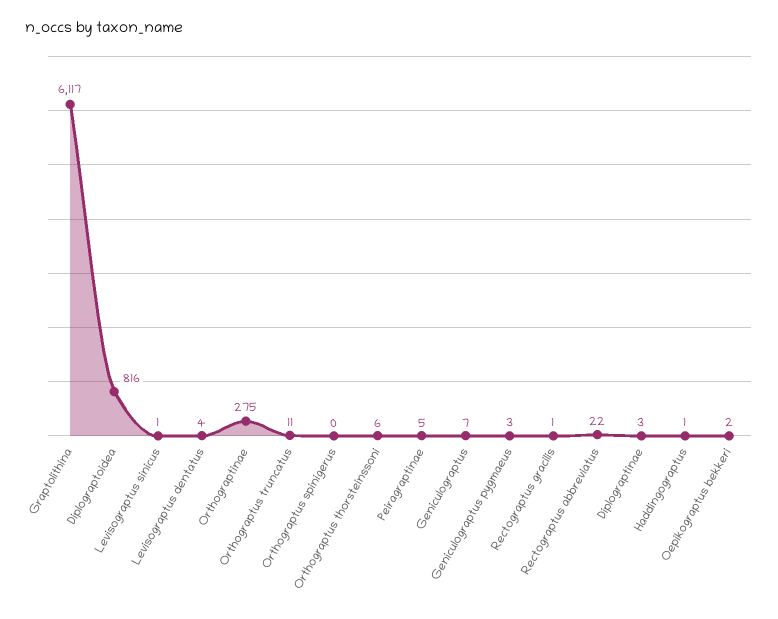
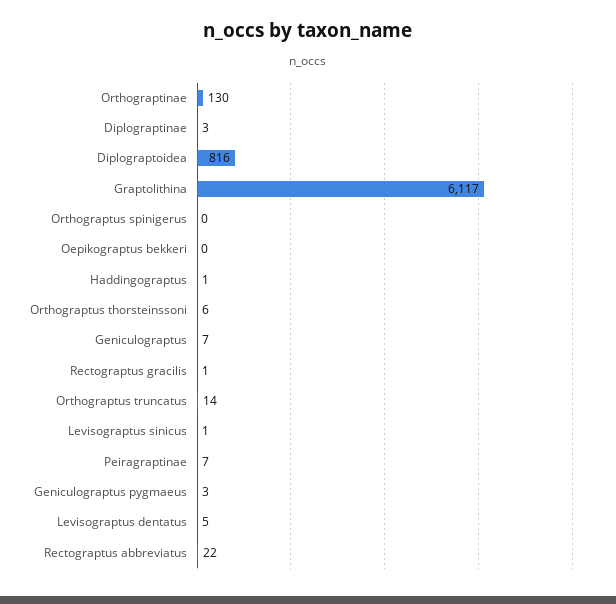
Levisograptus dentatus: 4 -> 5
Orthograptinae: 275 -> 130
Orthograptus truncatus: 11 -> 14
Peiragraptinae: 5 -> 7
Oepikograptus bekkeri: 2 -> 0

